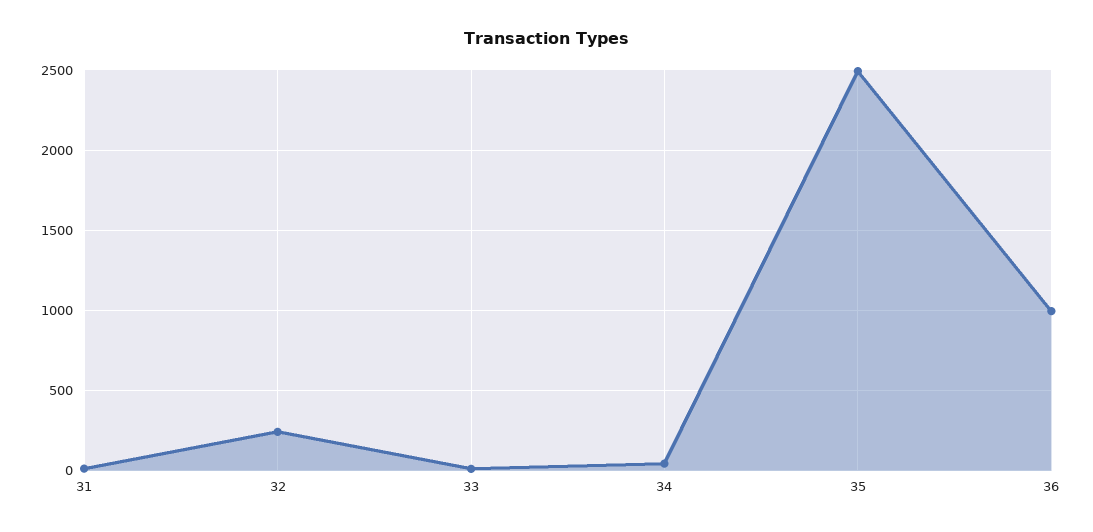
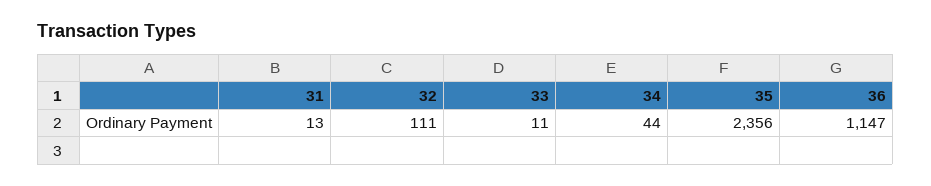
32: 250 -> 111
35: 2500 -> 2356
36: 1000 -> 1147

